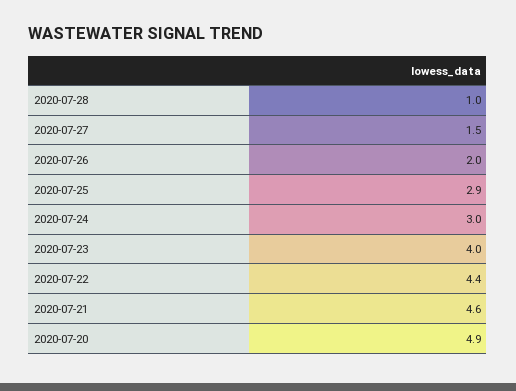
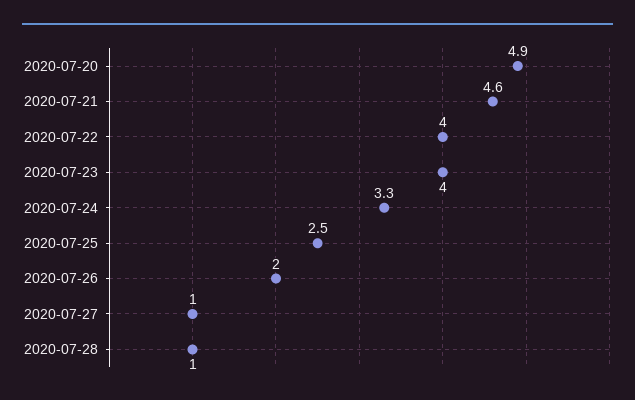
2020-07-27: 1.5 -> 1
2020-07-25: 2.9 -> 2.5
2020-07-24: 3 -> 3.3
2020-07-22: 4.4 -> 4

